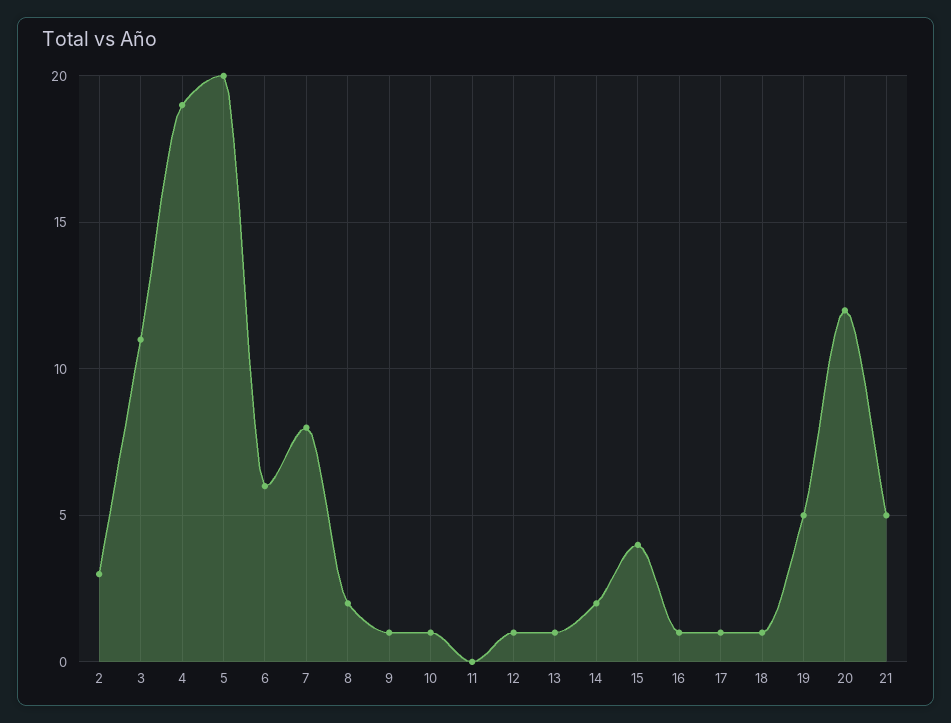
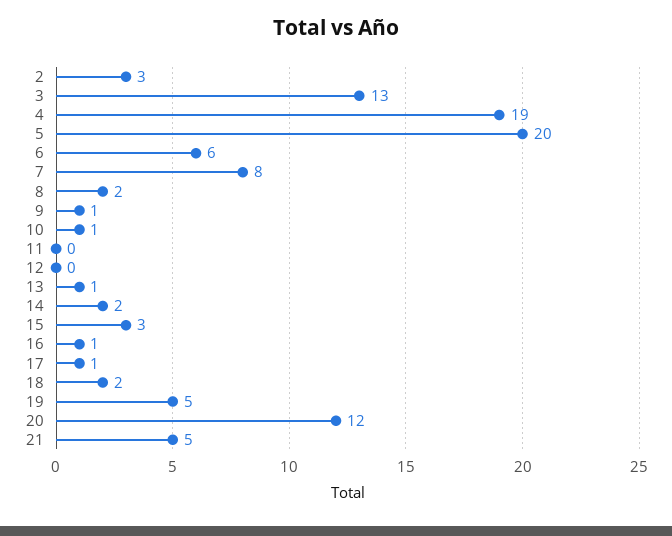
3: 11 -> 13
12: 1 -> 0
15: 4 -> 3
18: 1 -> 2

